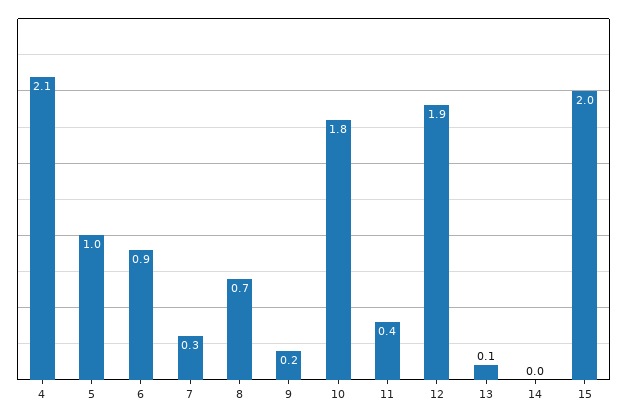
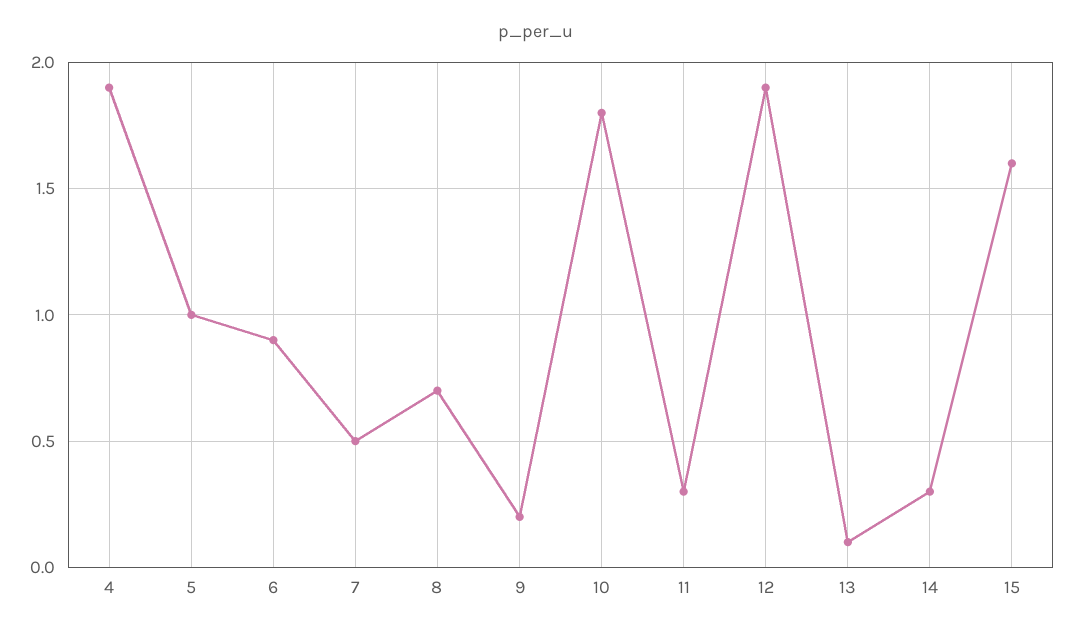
4: 2.1 -> 1.9
7: 0.3 -> 0.5
11: 0.4 -> 0.3
14: 0 -> 0.3
15: 2 -> 1.6

